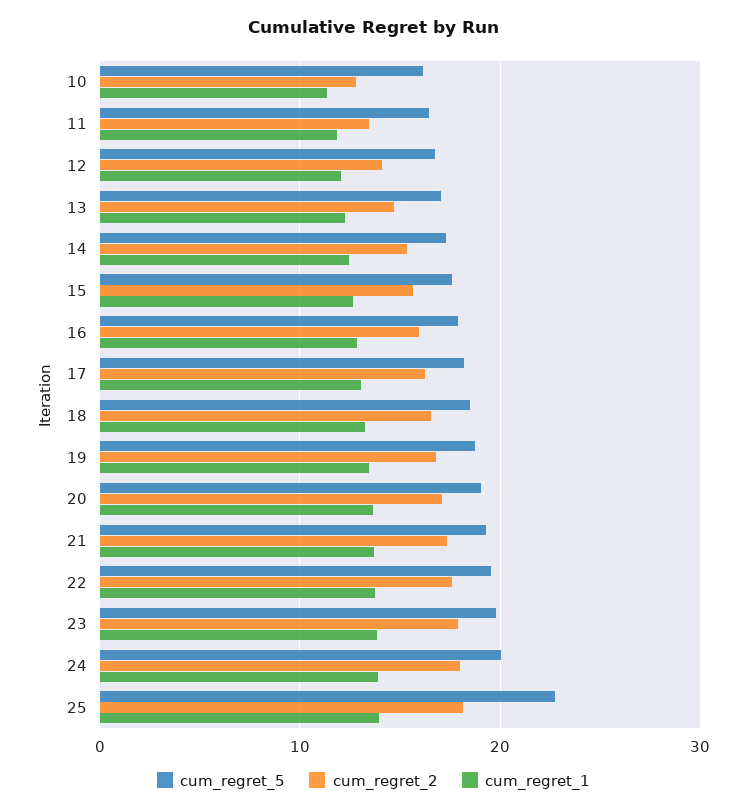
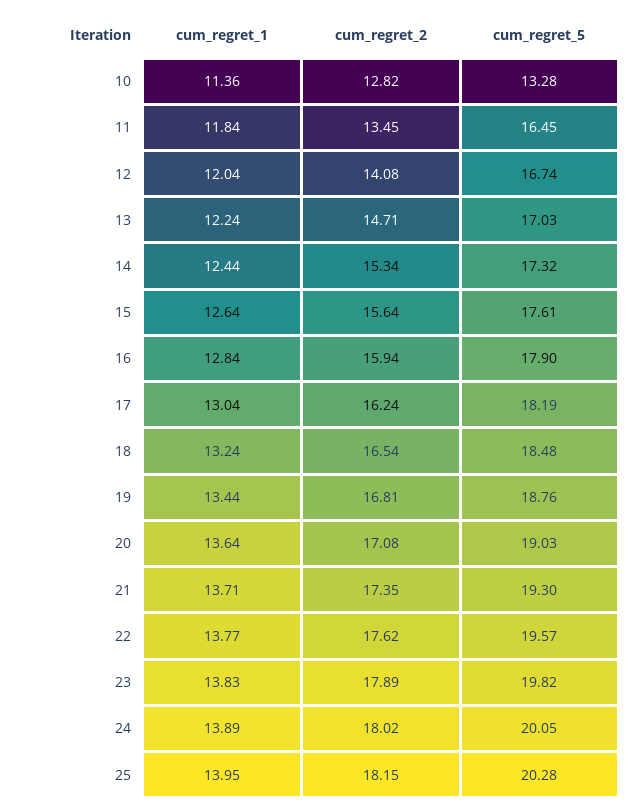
cum_regret_5, 10: 16 -> 13.28
cum_regret_5, 25: 23 -> 20.28

